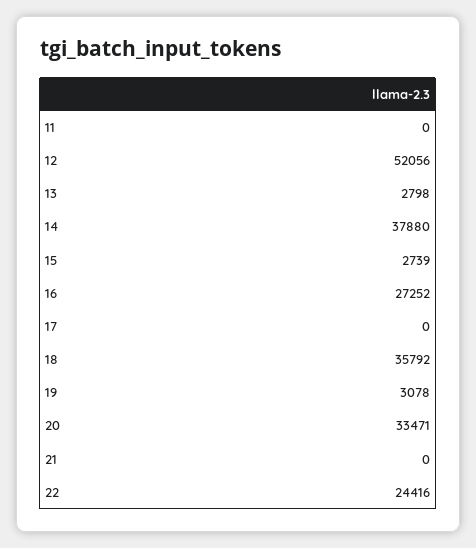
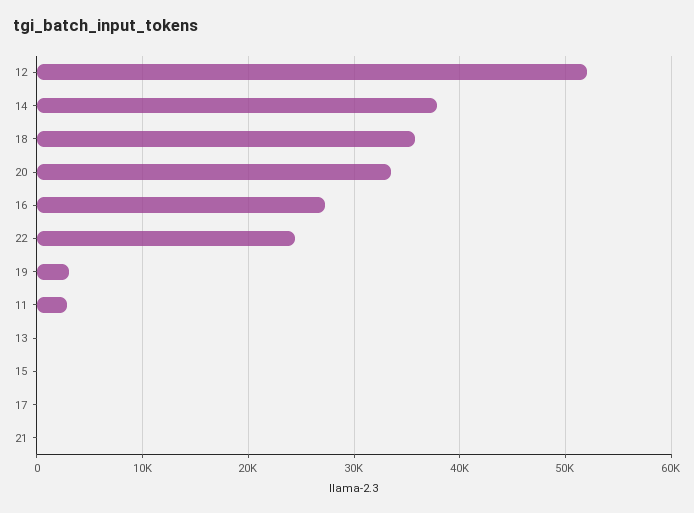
11: 0 -> 3000
13: 2798 -> 0
15: 2739 -> 0

